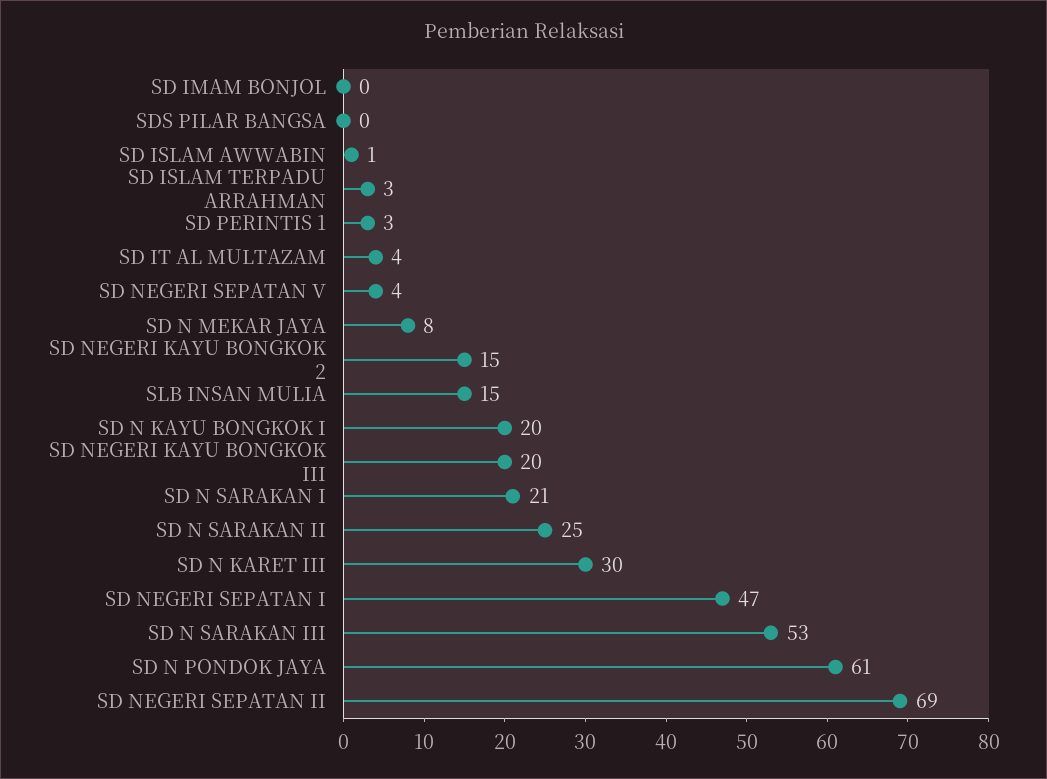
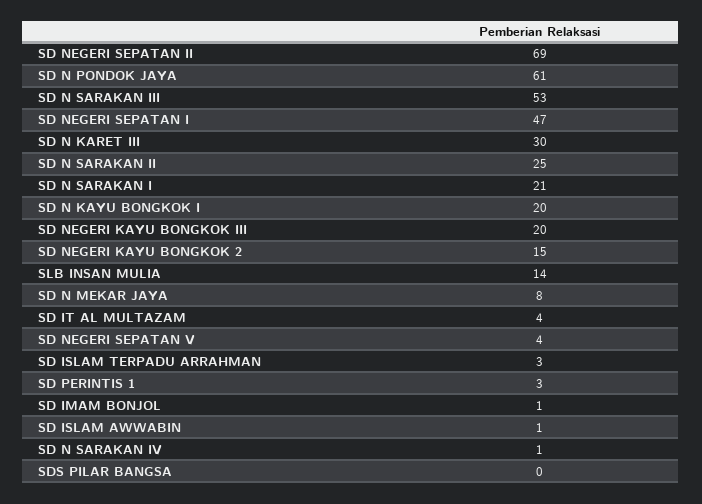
SD IMAM BONJOL: 0 -> 1
SLB INSAN MULIA: 15 -> 14
SD N SARAKAN IV: none -> 1

